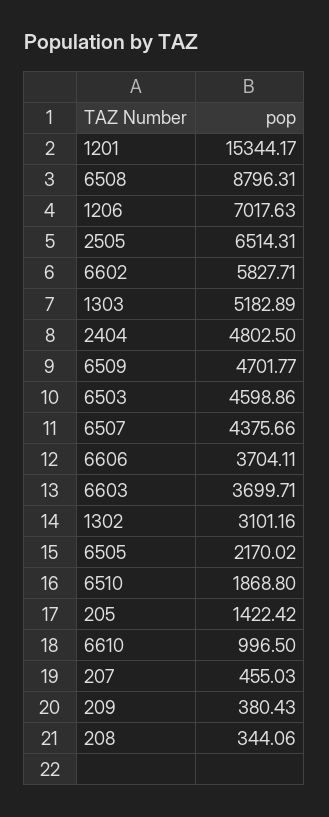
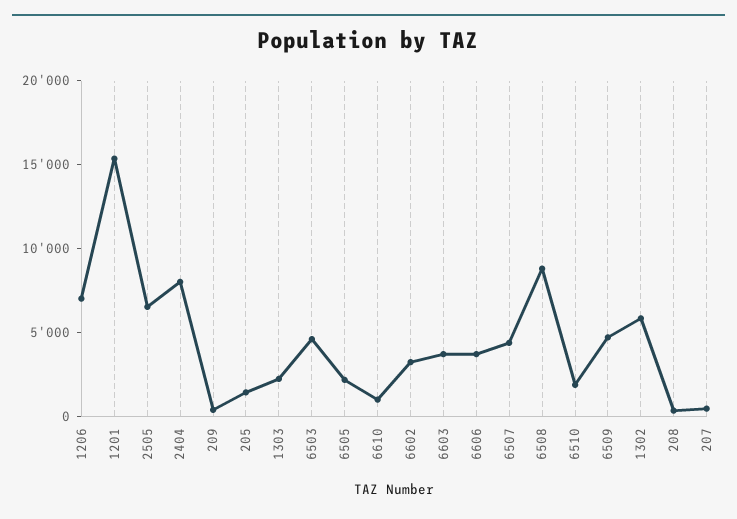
6602: 5827.71 -> 3000
1303: 5182.89 -> 2000
2404: 4802.5 -> 8000
1302: 3101.16 -> 6000

